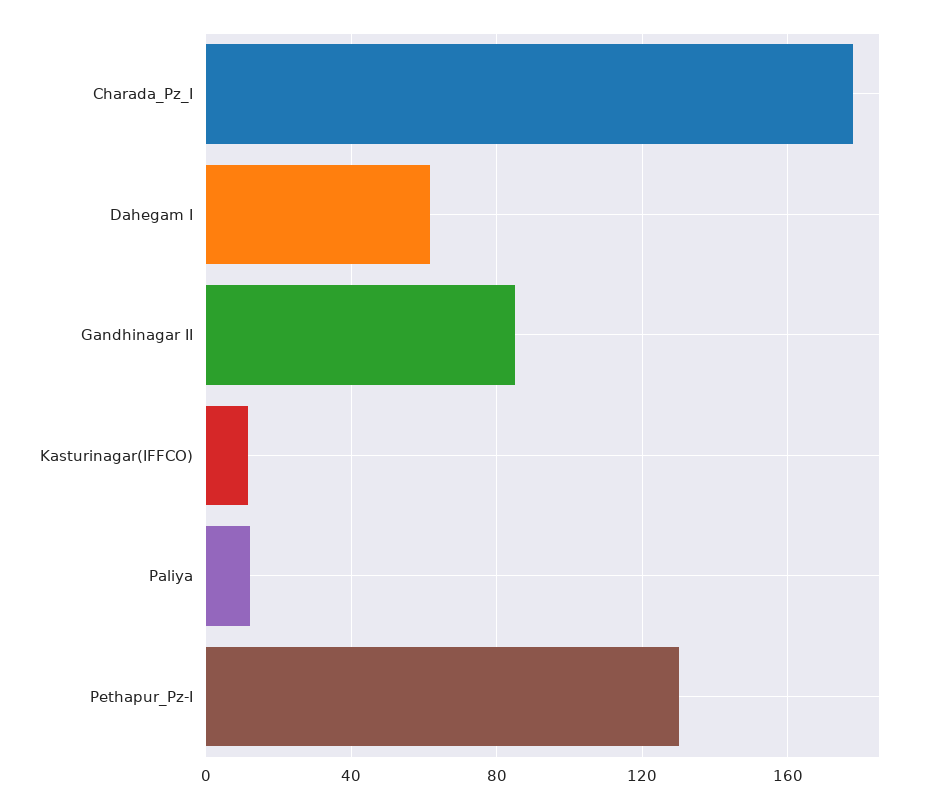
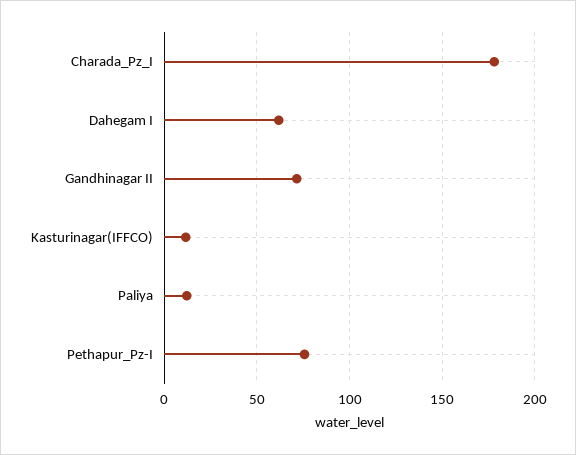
Gandhinagar II: 85 -> 70
Pethapur_Pz-I: 130 -> 75

